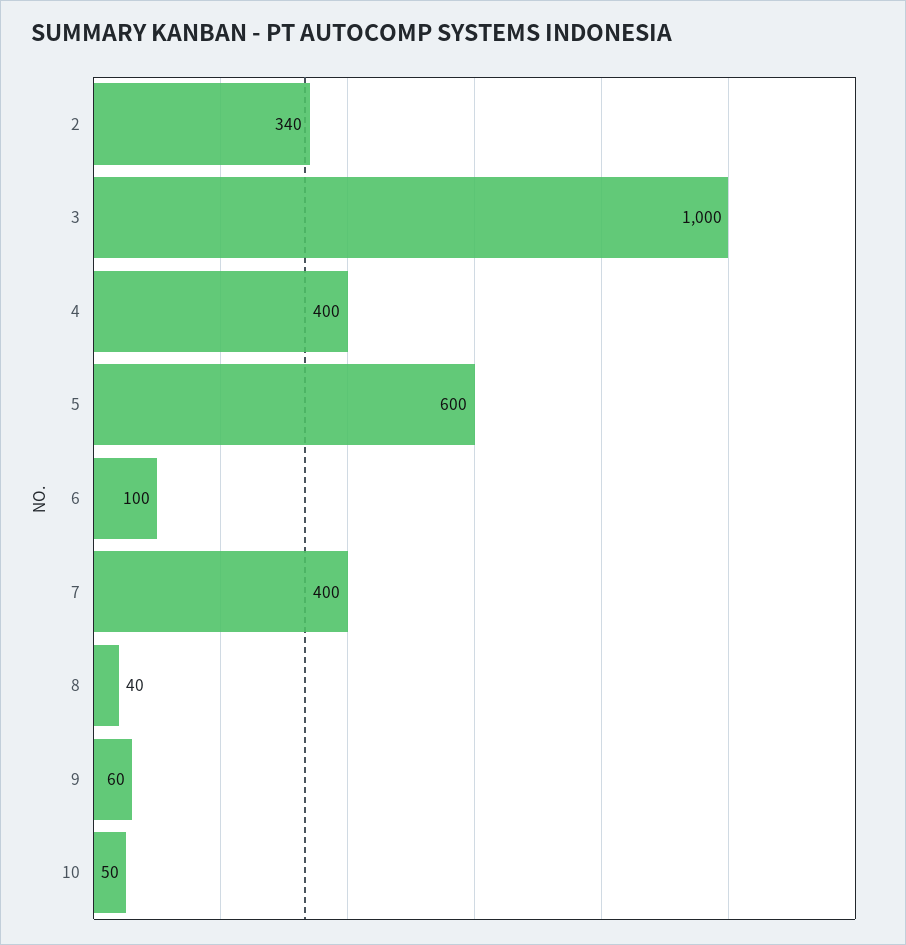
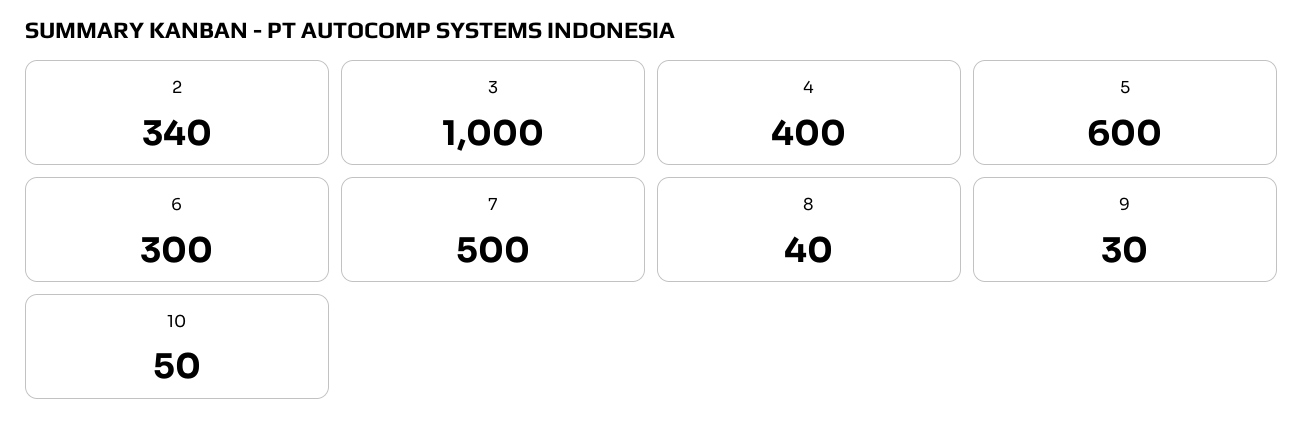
6: 100 -> 300
7: 400 -> 500
9: 60 -> 30

